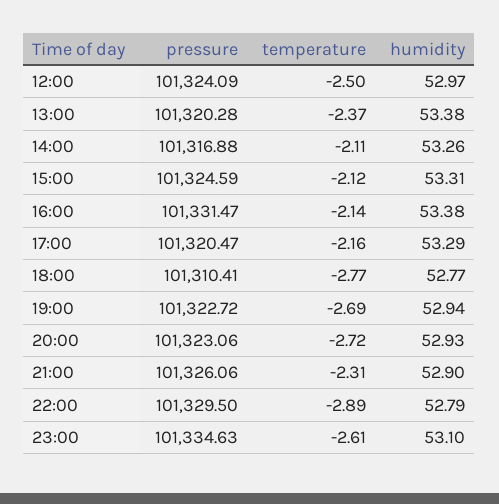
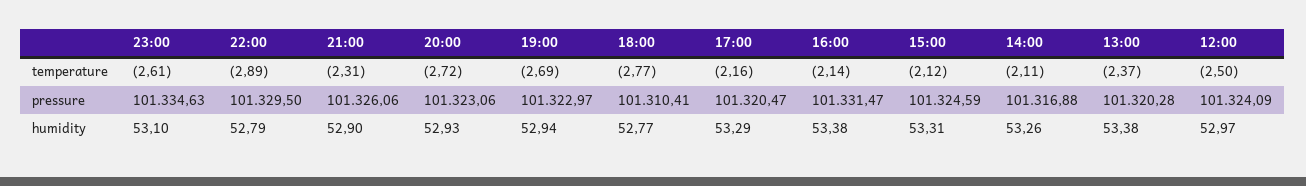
pressure, 19:00: 101322.72 -> 101322.97

